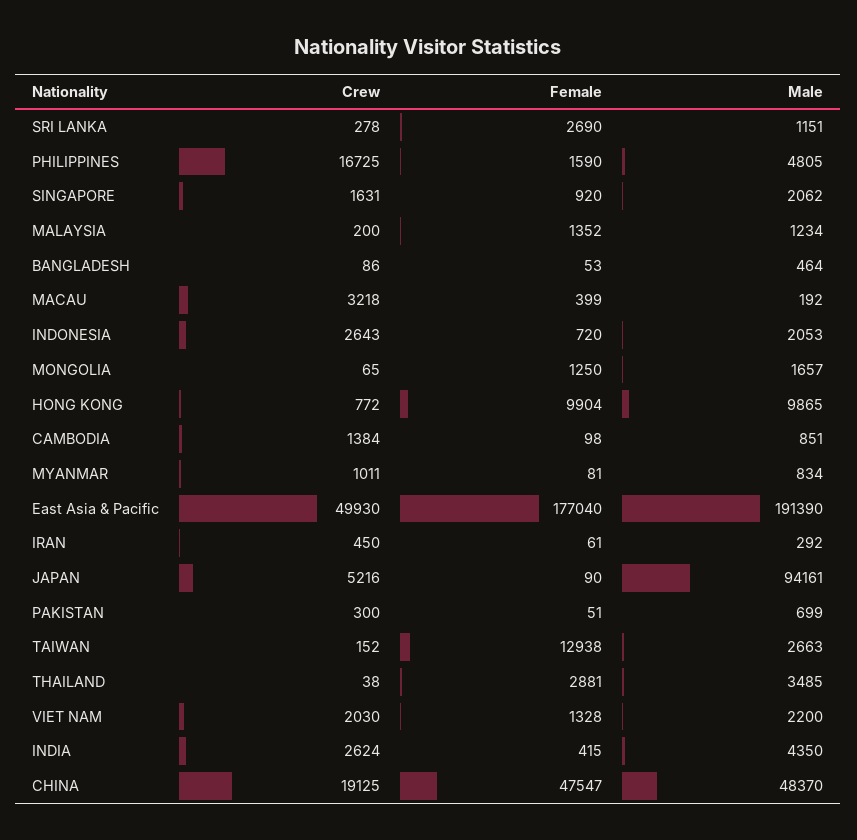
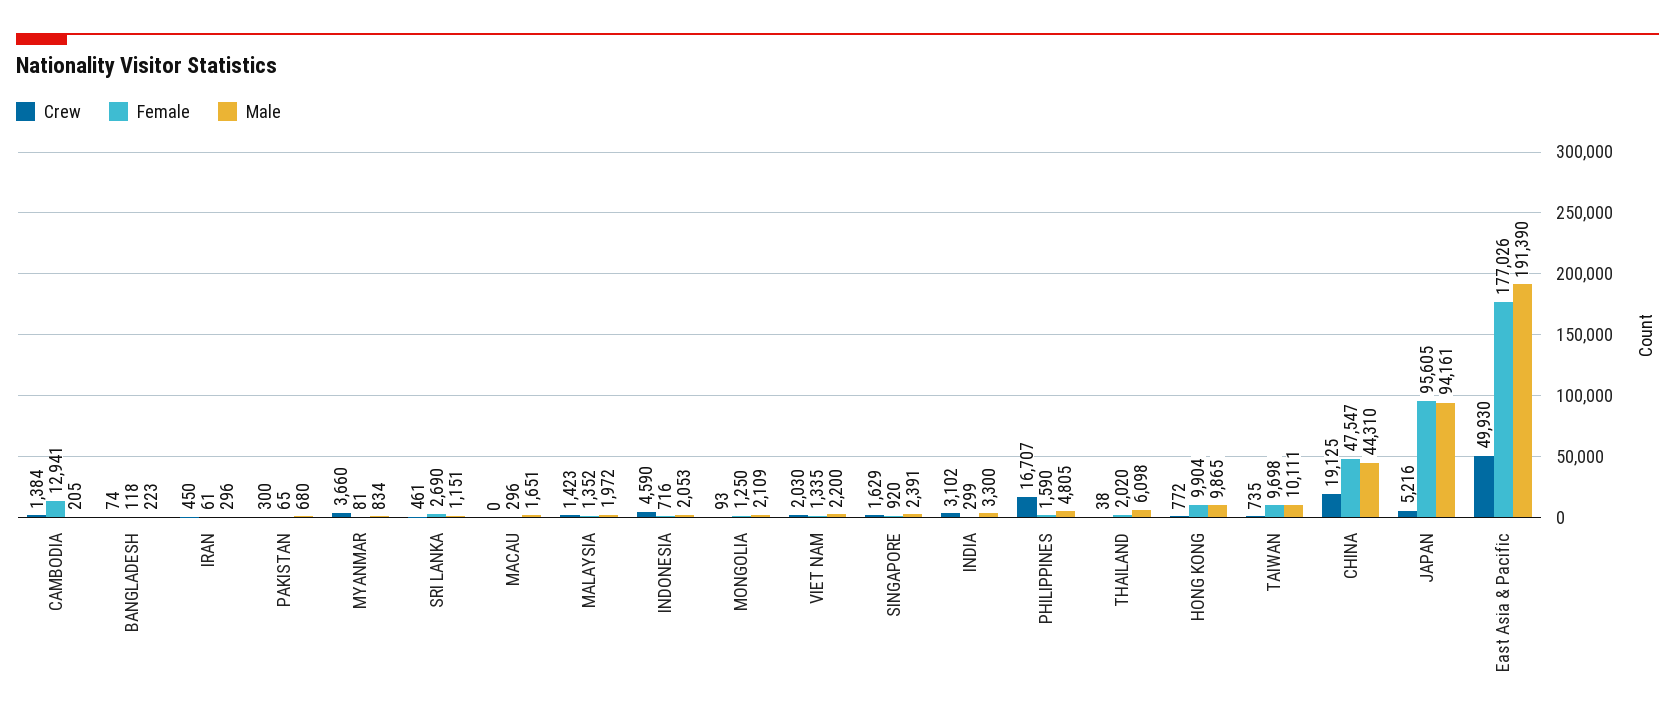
Crew, SRI LANKA: 278 -> 461
Crew, PHILIPPINES: 16725 -> 16707
Crew, SINGAPORE: 1631 -> 1629
Male, SINGAPORE: 2062 -> 2391
Crew, MALAYSIA: 200 -> 1423
Male, MALAYSIA: 1234 -> 1972
Crew, BANGLADESH: 86 -> 74
Female, BANGLADESH: 53 -> 118
Male, BANGLADESH: 464 -> 223
Crew, MACAU: 3218 -> 0
Female, MACAU: 399 -> 296
Male, MACAU: 192 -> 1651
Crew, INDONESIA: 2643 -> 4590
Female, INDONESIA: 720 -> 716
Crew, MONGOLIA: 65 -> 93
Male, MONGOLIA: 1657 -> 2109
Female, CAMBODIA: 98 -> 12941
Male, CAMBODIA: 851 -> 205
Crew, MYANMAR: 1011 -> 3660
Female, East Asia & Pacific: 177040 -> 177026
Male, IRAN: 292 -> 296
Female, JAPAN: 90 -> 95605
Female, PAKISTAN: 51 -> 65
Male, PAKISTAN: 699 -> 680
Crew, TAIWAN: 152 -> 735
Female, TAIWAN: 12938 -> 9698
Male, TAIWAN: 2663 -> 10111
Female, THAILAND: 2881 -> 2020
Male, THAILAND: 3485 -> 6098
Female, VIET NAM: 1328 -> 1335
Crew, INDIA: 2624 -> 3102
Female, INDIA: 415 -> 299
Male, INDIA: 4350 -> 3300
Male, CHINA: 48370 -> 44310

